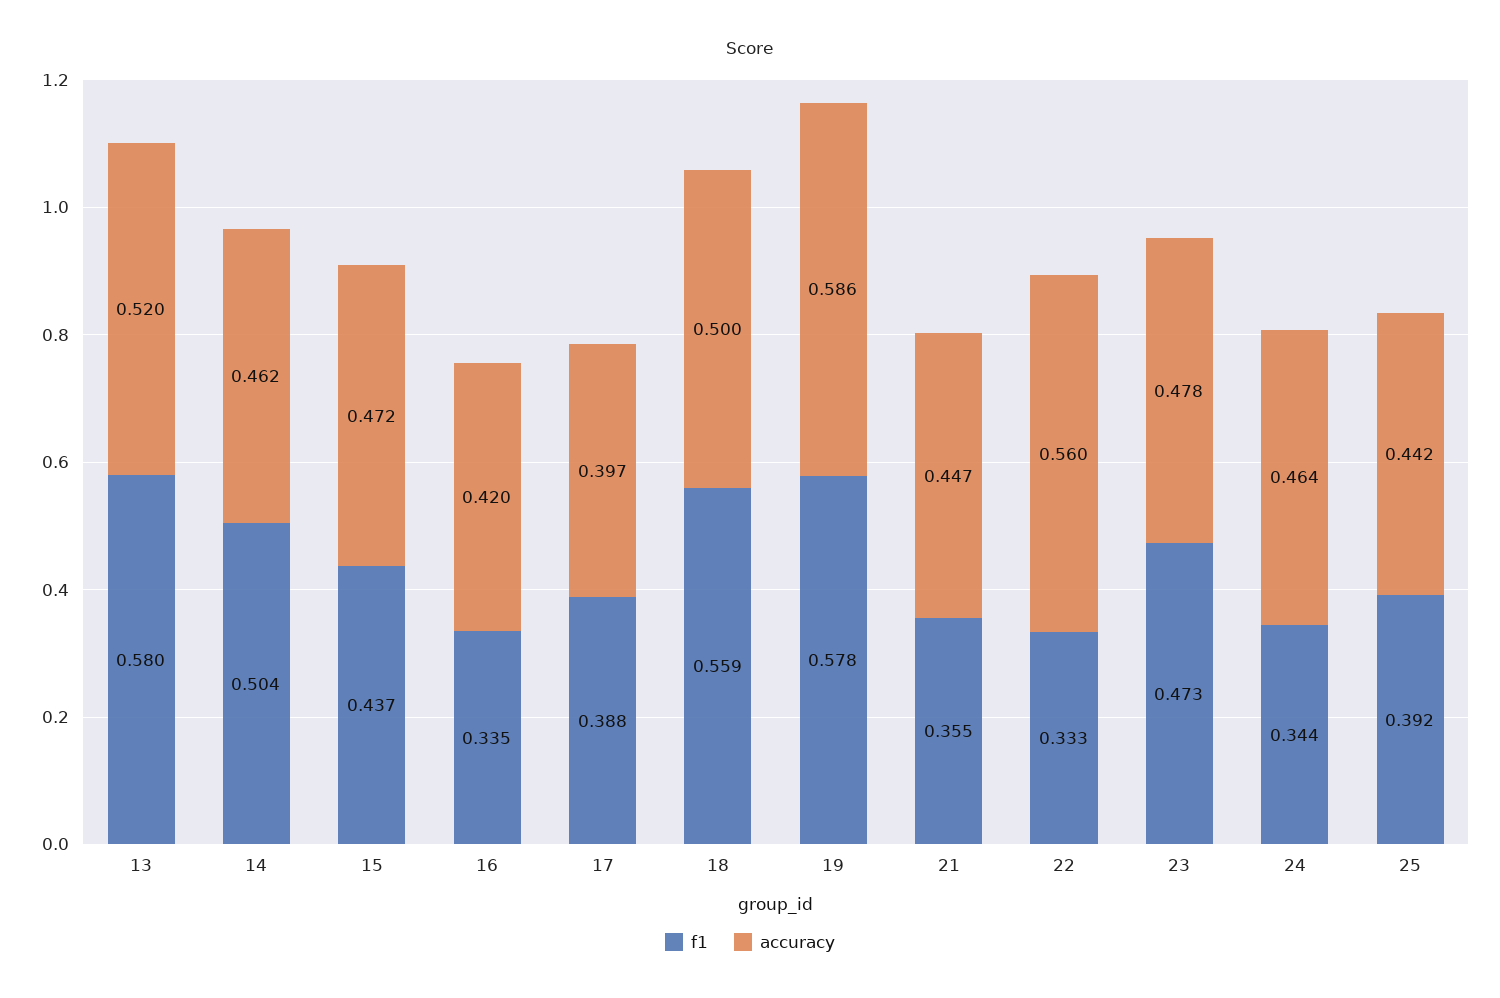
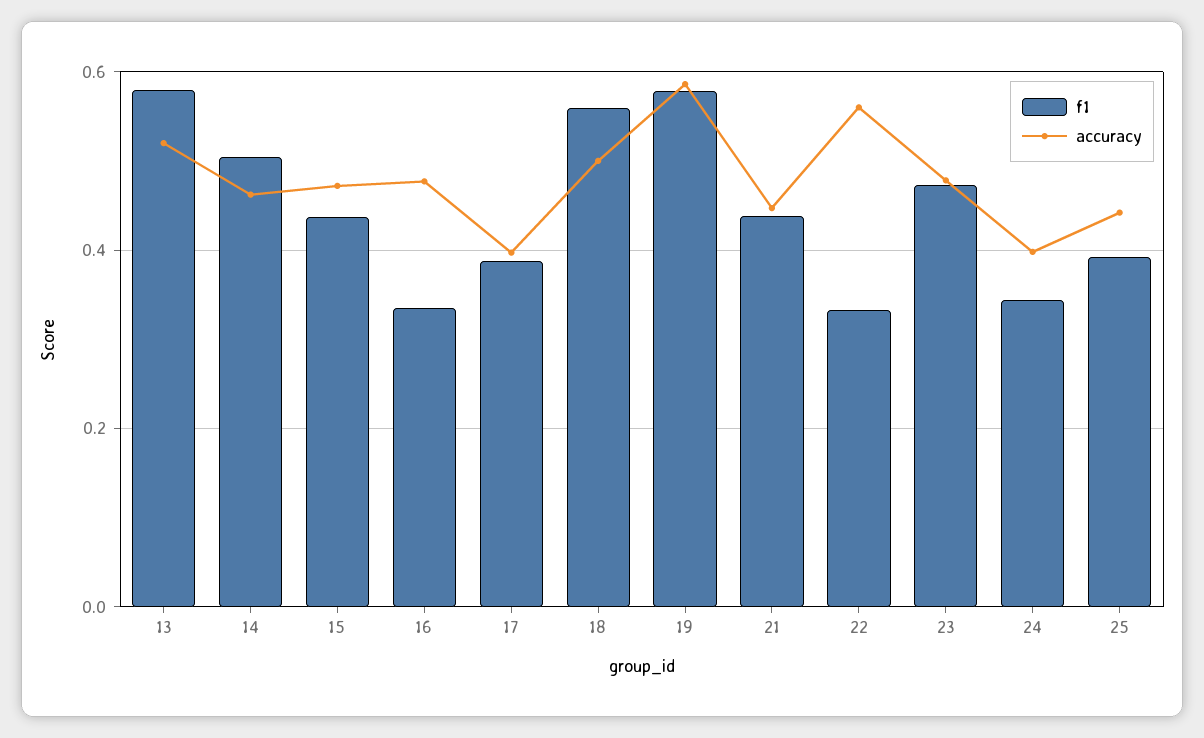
accuracy, 16: 0.42 -> 0.48
f1, 21: 0.355 -> 0.44
accuracy, 24: 0.464 -> 0.4

